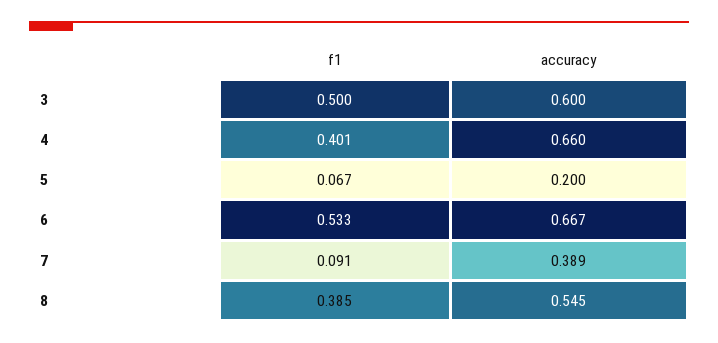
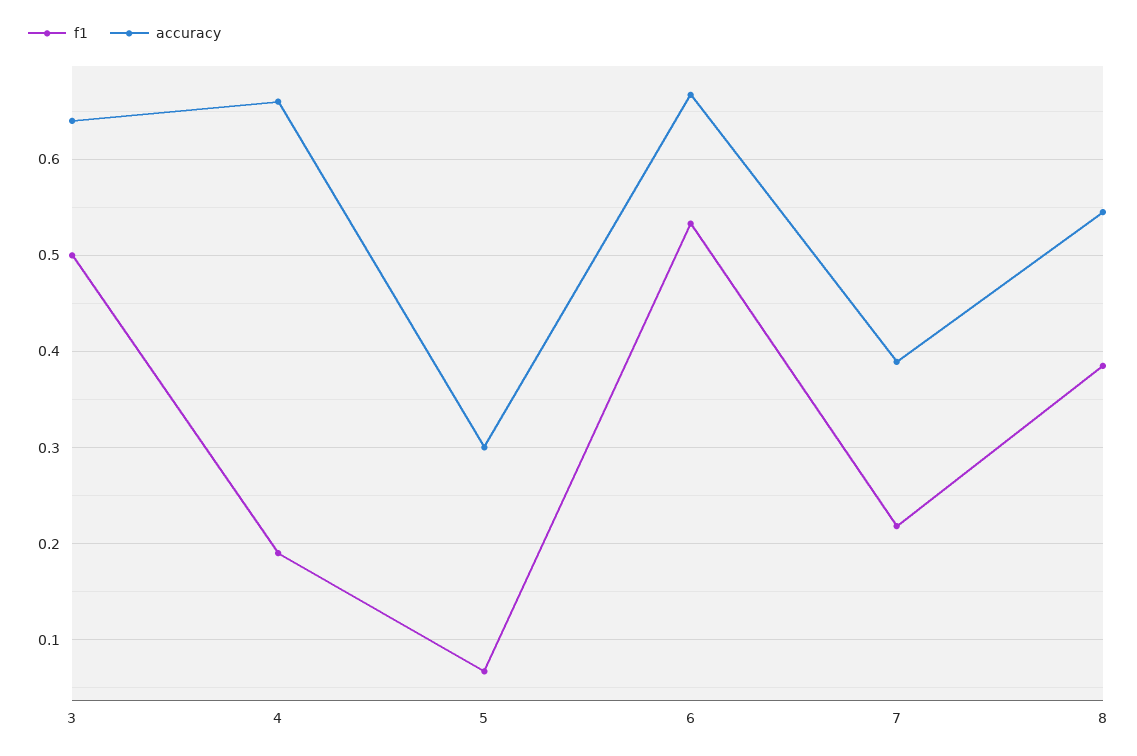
accuracy, 3: 0.6 -> 0.64
f1, 4: 0.401 -> 0.19
accuracy, 5: 0.2 -> 0.3
f1, 7: 0.091 -> 0.22

